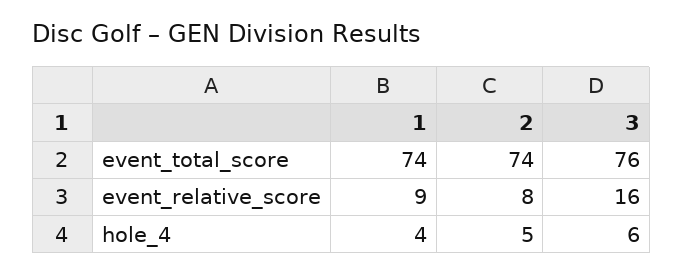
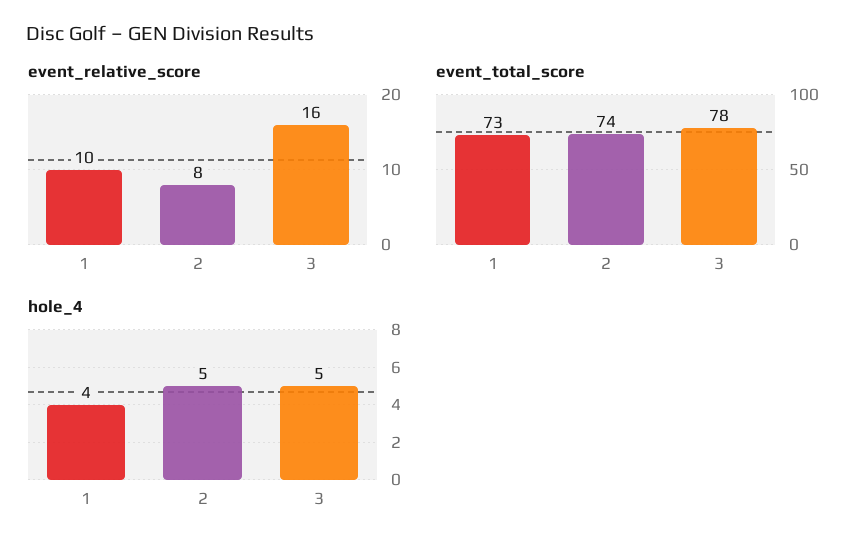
event_total_score, 1: 74 -> 73
event_total_score, 3: 76 -> 78
event_relative_score, 1: 9 -> 10
hole_4, 3: 6 -> 5

